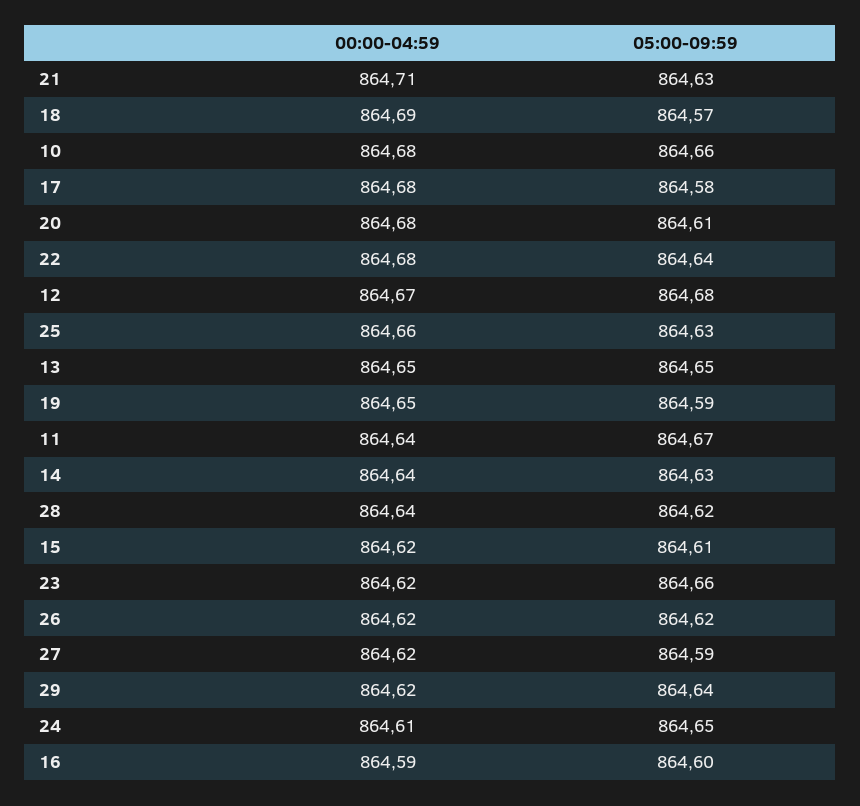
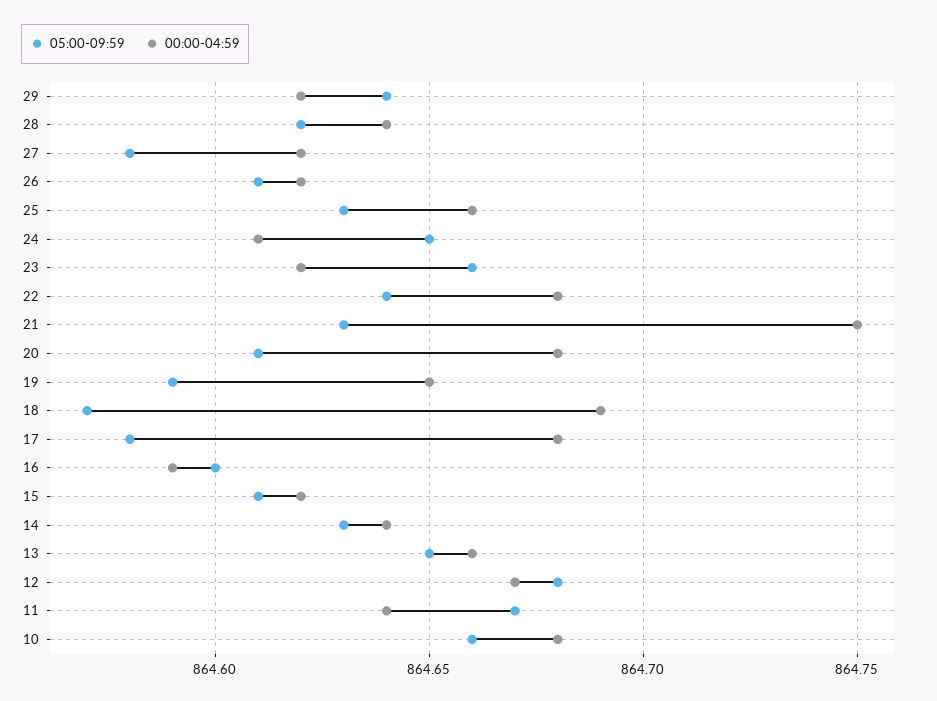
00:00-04:59, 21: 864.71 -> 864.75
00:00-04:59, 13: 864.65 -> 864.66
05:00-09:59, 26: 864.62 -> 864.61
05:00-09:59, 27: 864.59 -> 864.58

